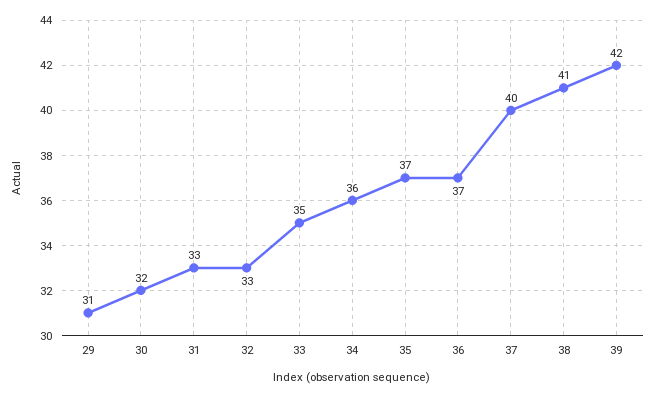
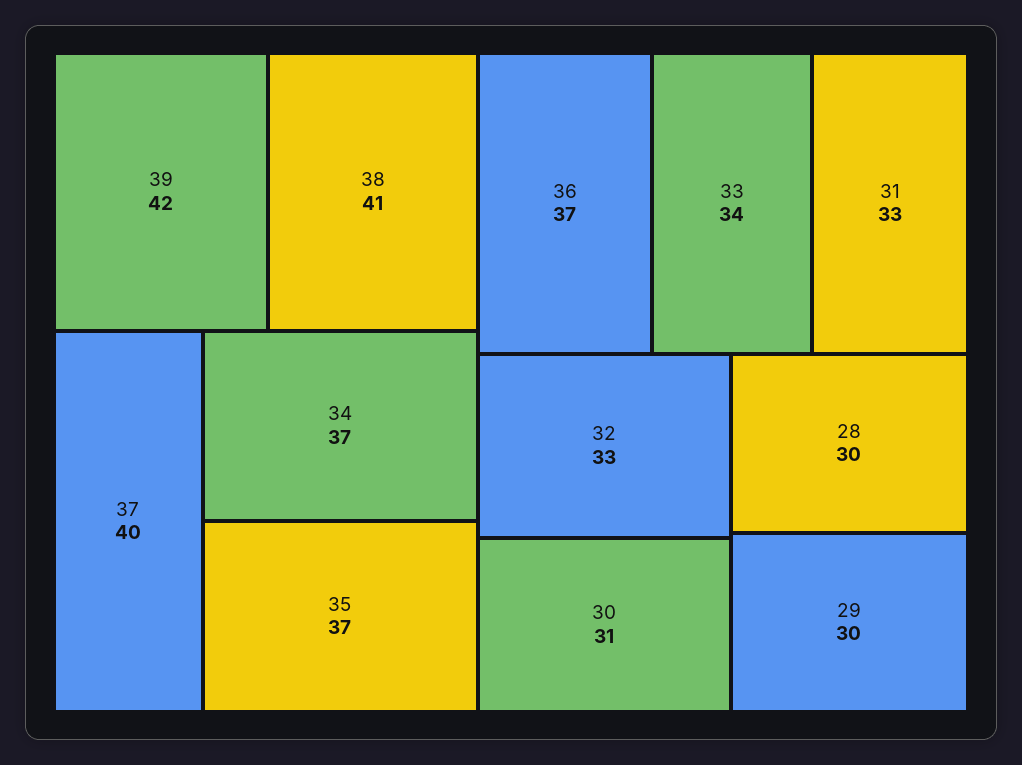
29: 31 -> 30
30: 32 -> 31
33: 35 -> 34
34: 36 -> 37
28: none -> 30

